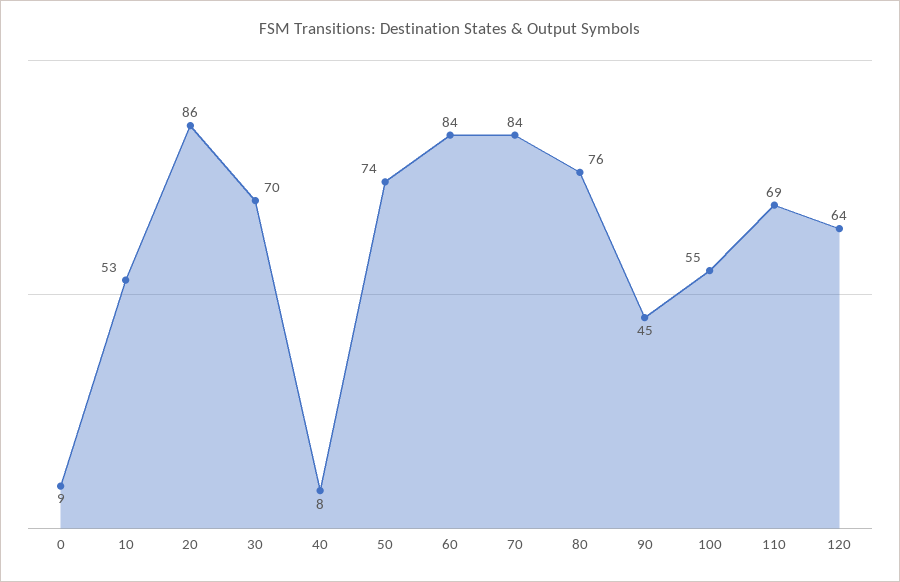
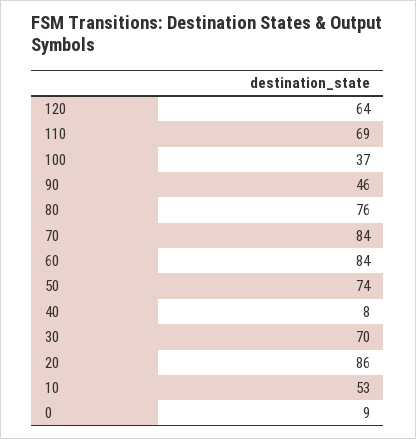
90: 45 -> 46
100: 55 -> 37

